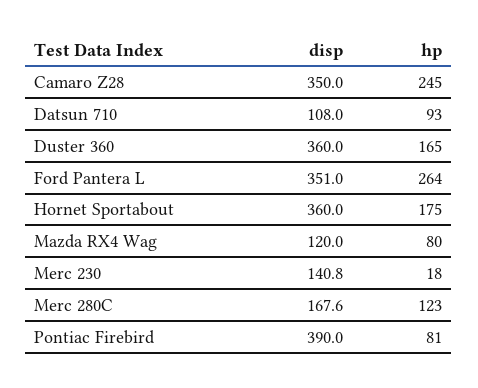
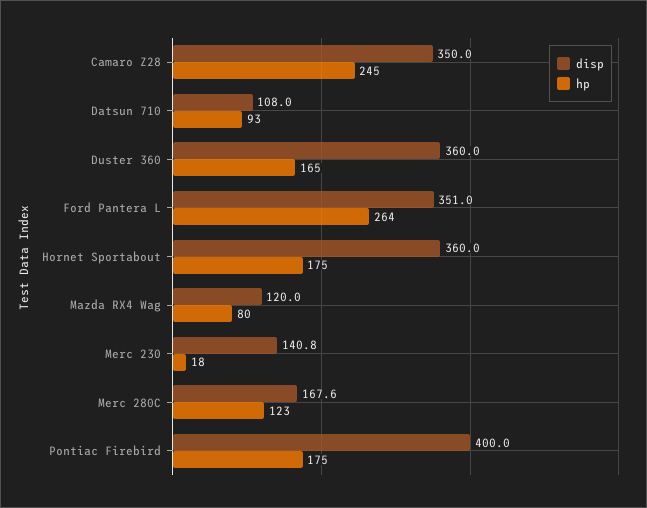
disp, Pontiac Firebird: 390 -> 400
hp, Pontiac Firebird: 81 -> 175

